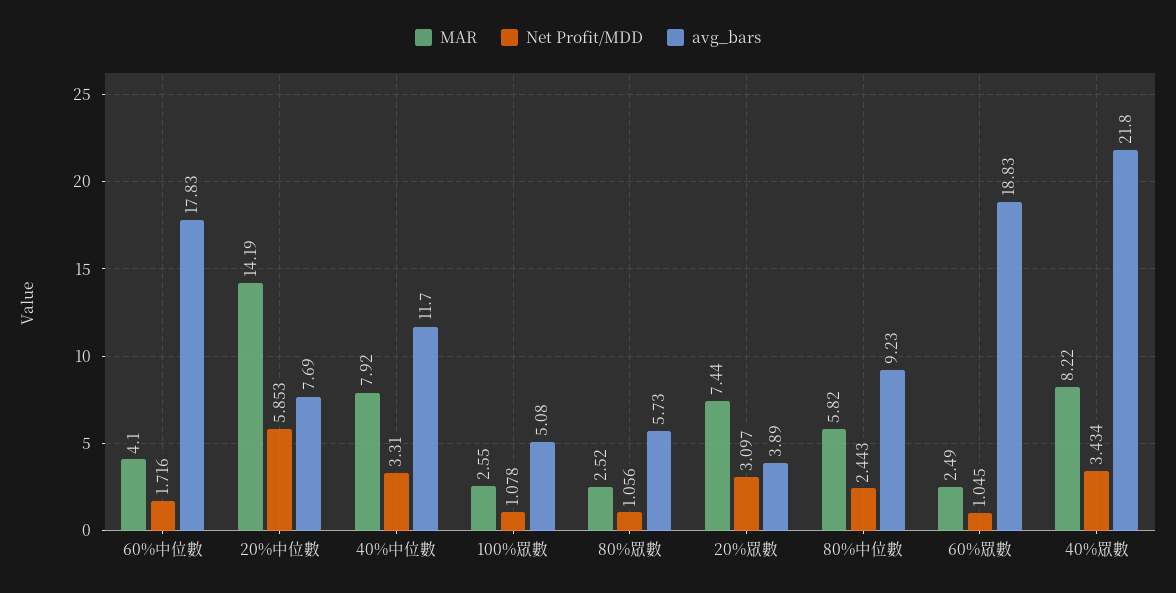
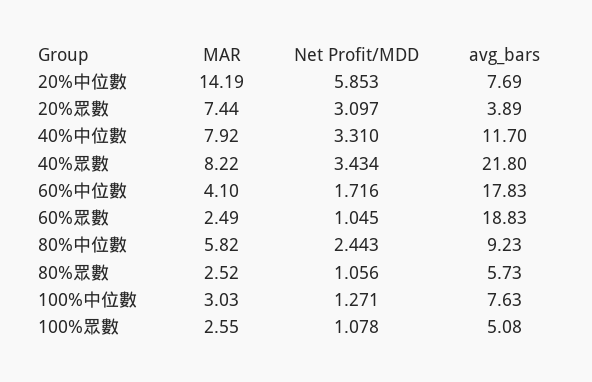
MAR, 100%中位數: none -> 3.03
Net Profit/MDD, 100%中位數: none -> 1.271
avg_bars, 100%中位數: none -> 7.63

